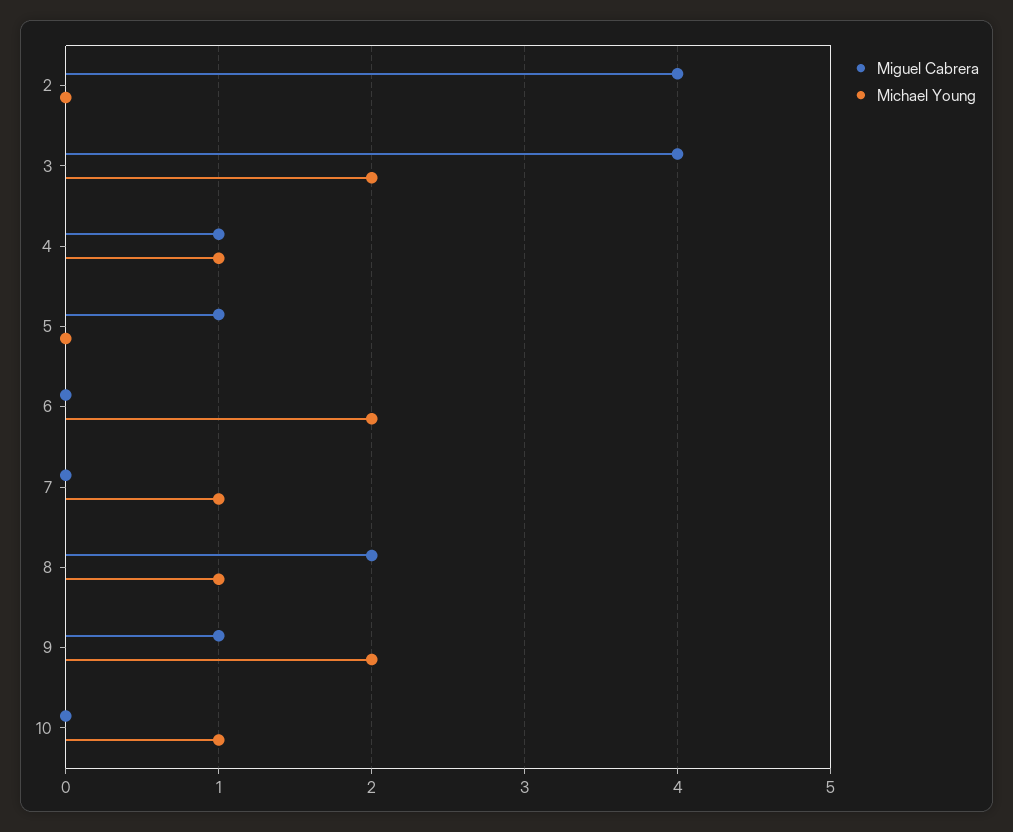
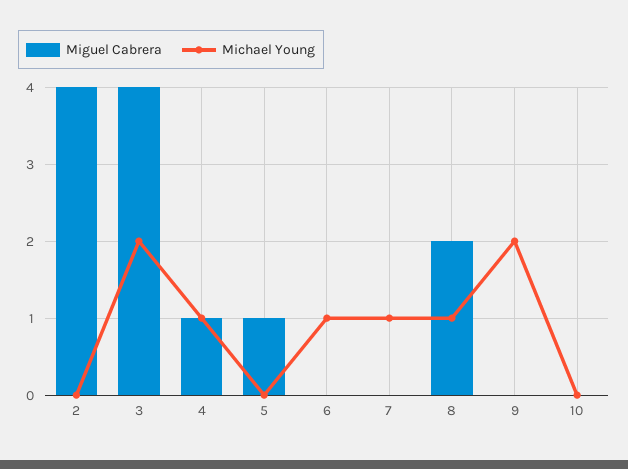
Michael Young, 6: 2 -> 1
Miguel Cabrera, 9: 1 -> 0
Michael Young, 10: 1 -> 0

